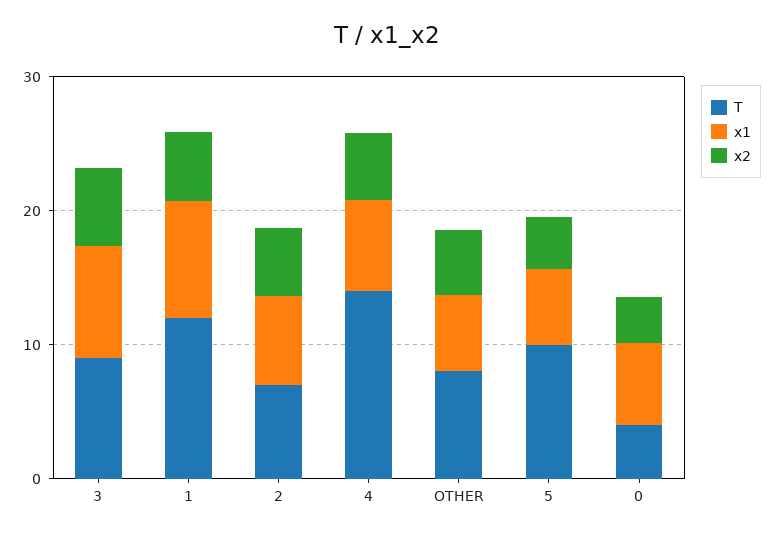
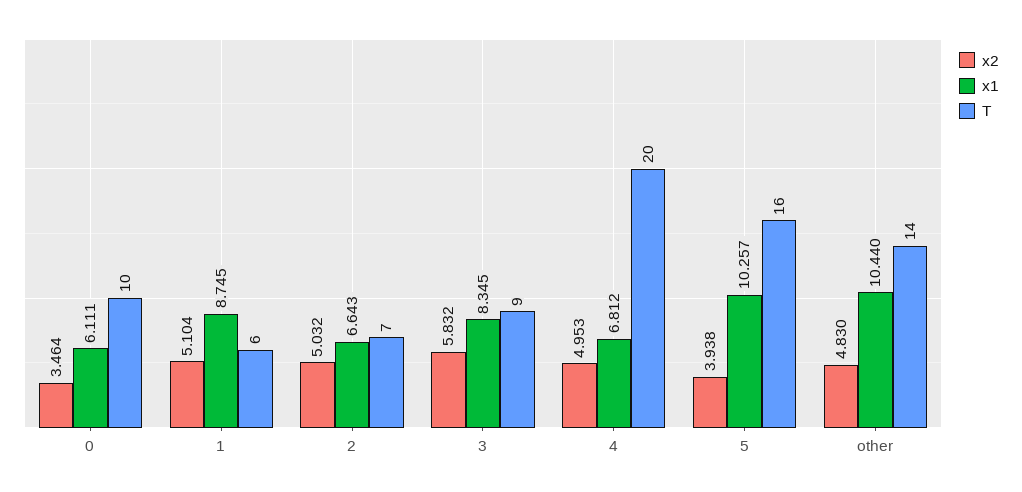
T, 1: 12 -> 6
T, 4: 14 -> 20
T, OTHER: 8 -> 14
x1, OTHER: 6 -> 10.44
T, 5: 10 -> 16
x1, 5: 6 -> 10.257
T, 0: 4 -> 10

